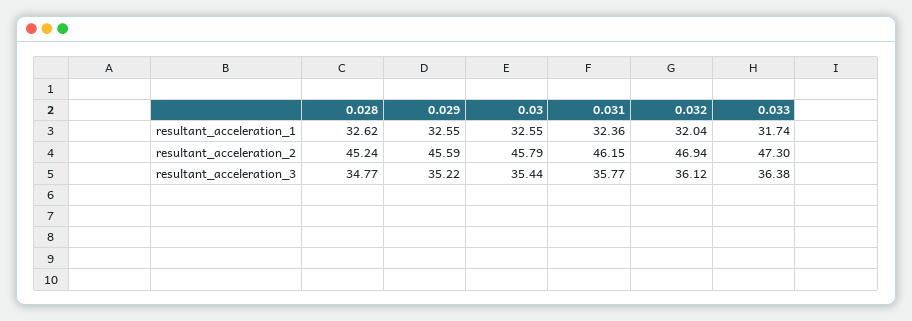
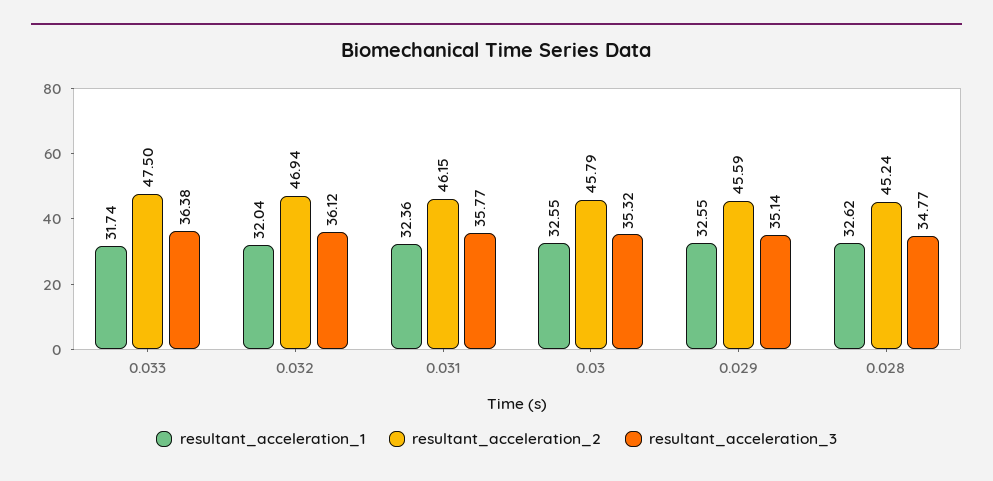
resultant_acceleration_2, 0.033: 47.3 -> 47.5
resultant_acceleration_3, 0.029: 35.22 -> 35.14
resultant_acceleration_3, 0.03: 35.44 -> 35.32

